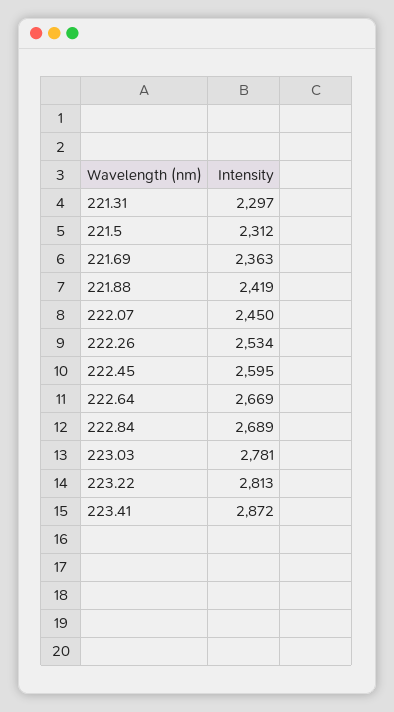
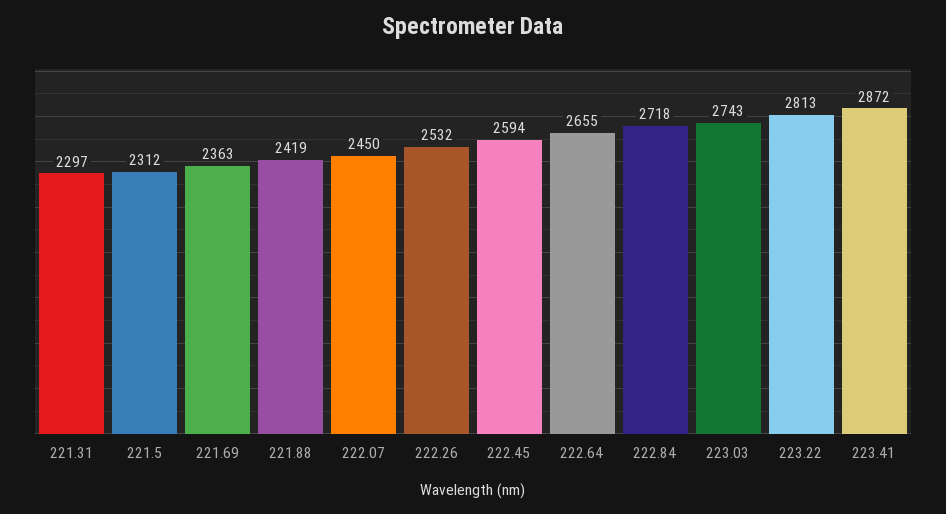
222.26: 2534 -> 2532
222.45: 2595 -> 2594
222.64: 2669 -> 2655
222.84: 2689 -> 2718
223.03: 2781 -> 2743

